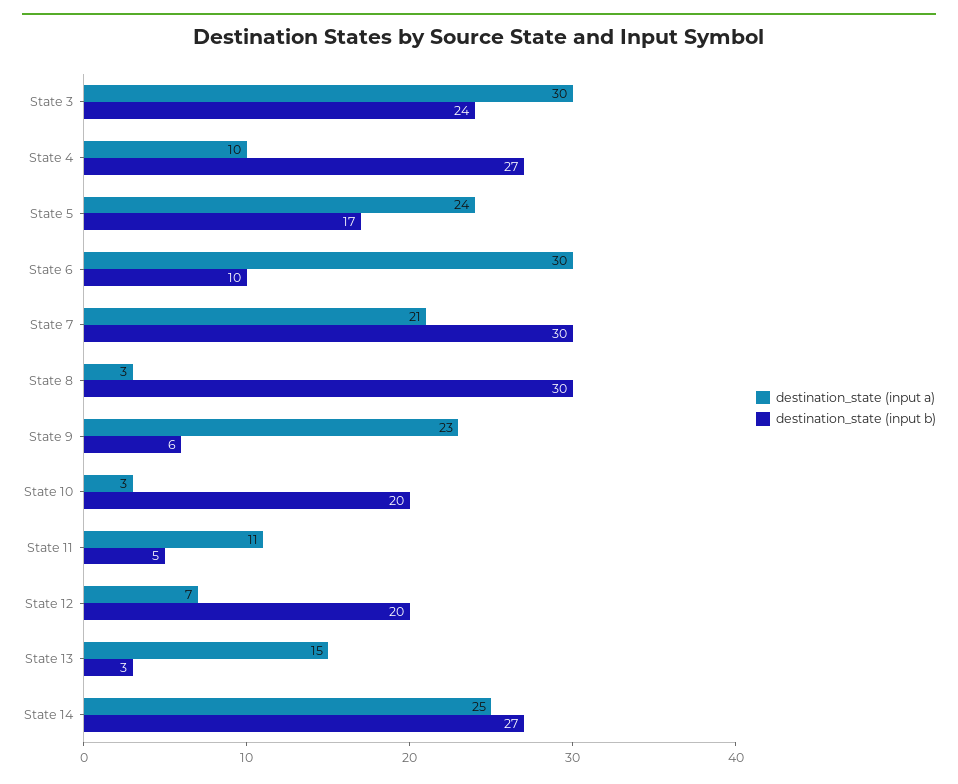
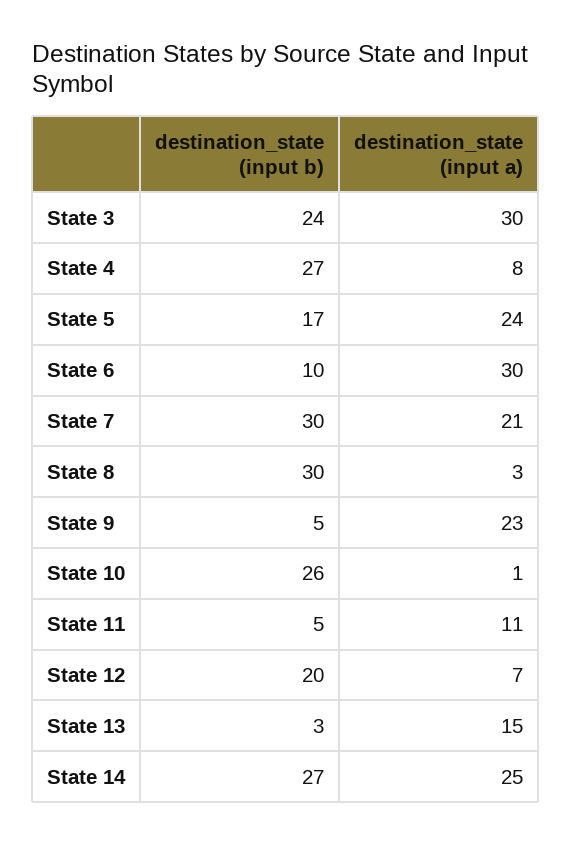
destination_state (input a), State 4: 10 -> 8
destination_state (input b), State 9: 6 -> 5
destination_state (input a), State 10: 3 -> 1
destination_state (input b), State 10: 20 -> 26

